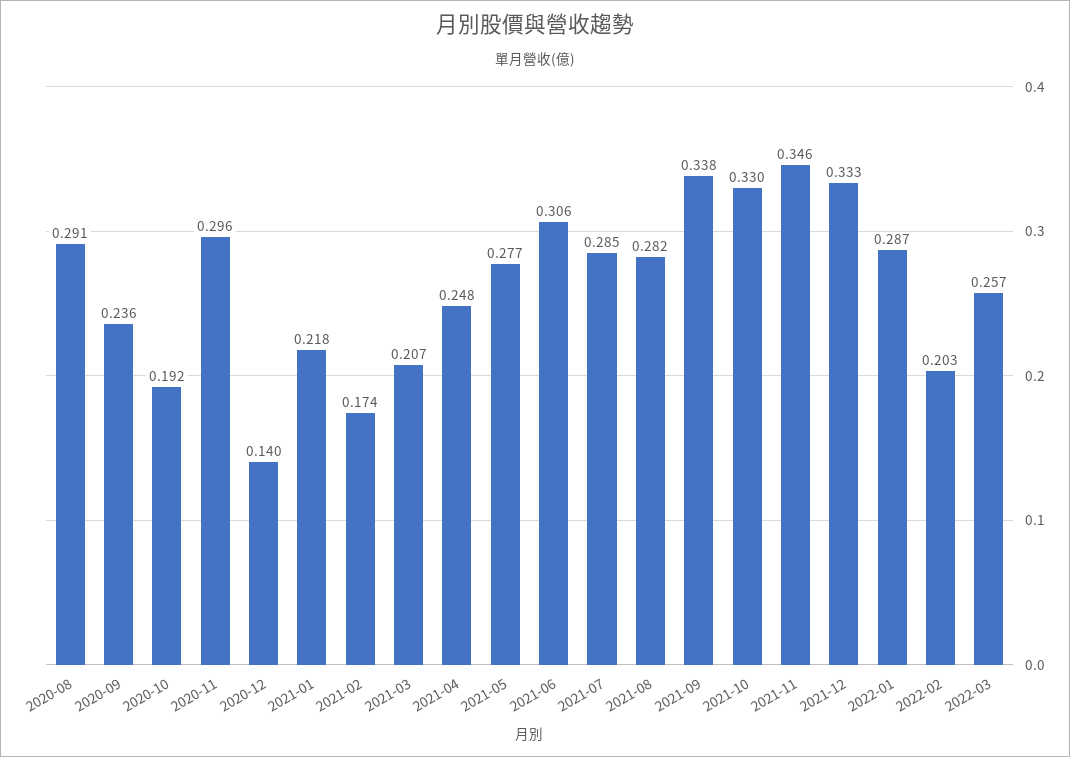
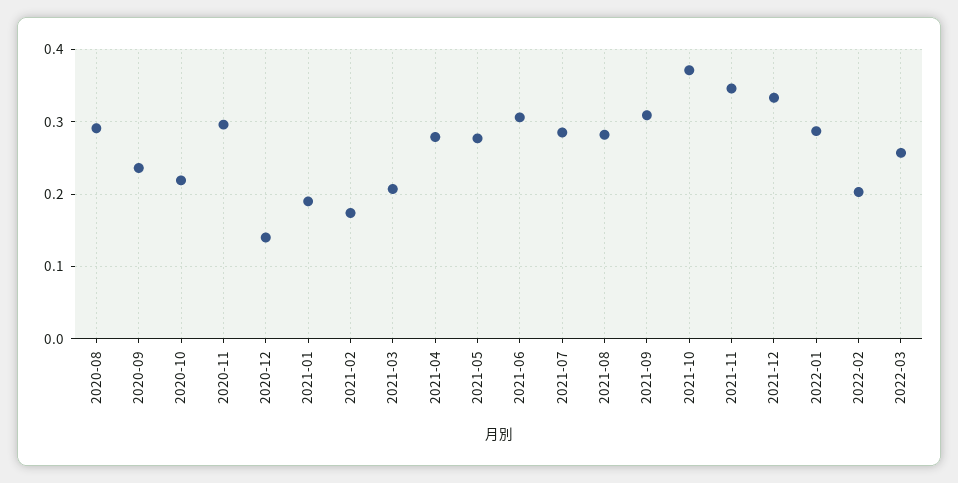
2020-10: 0.192 -> 0.22
2021-01: 0.218 -> 0.19
2021-04: 0.248 -> 0.28
2021-09: 0.338 -> 0.31
2021-10: 0.33 -> 0.37

